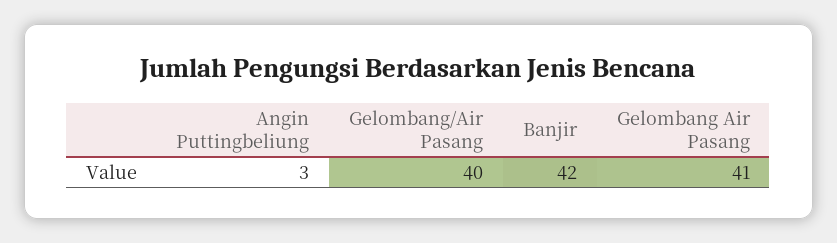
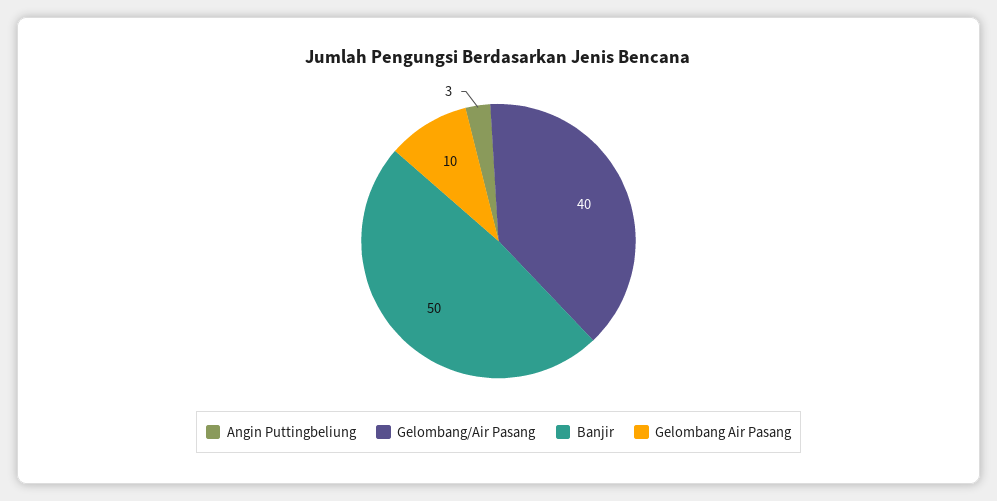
Banjir: 42 -> 50
Gelombang Air Pasang: 41 -> 10

